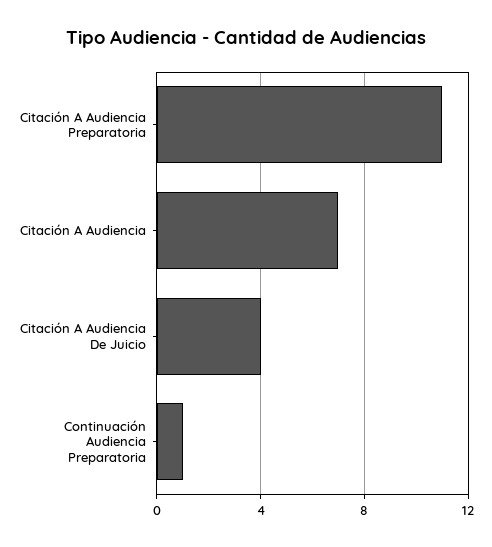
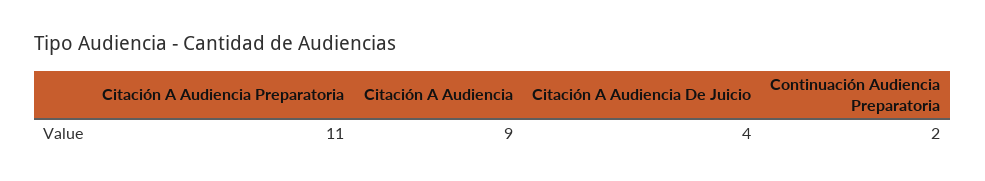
Citación A Audiencia: 7 -> 9
Continuación Audiencia Preparatoria: 1 -> 2

